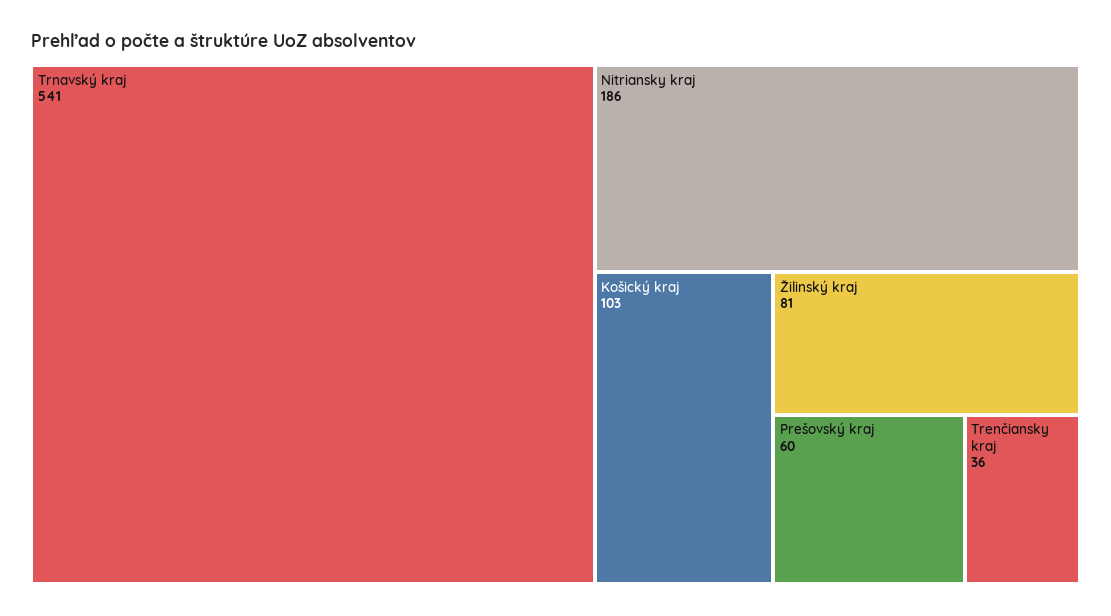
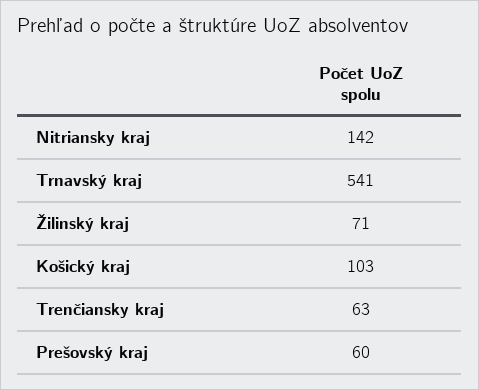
Nitriansky kraj: 186 -> 142
Žilinský kraj: 81 -> 71
Trenčiansky kraj: 36 -> 63

